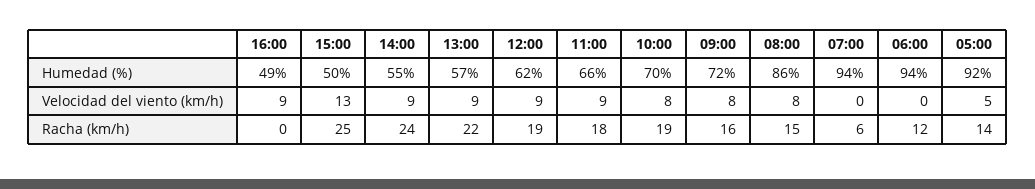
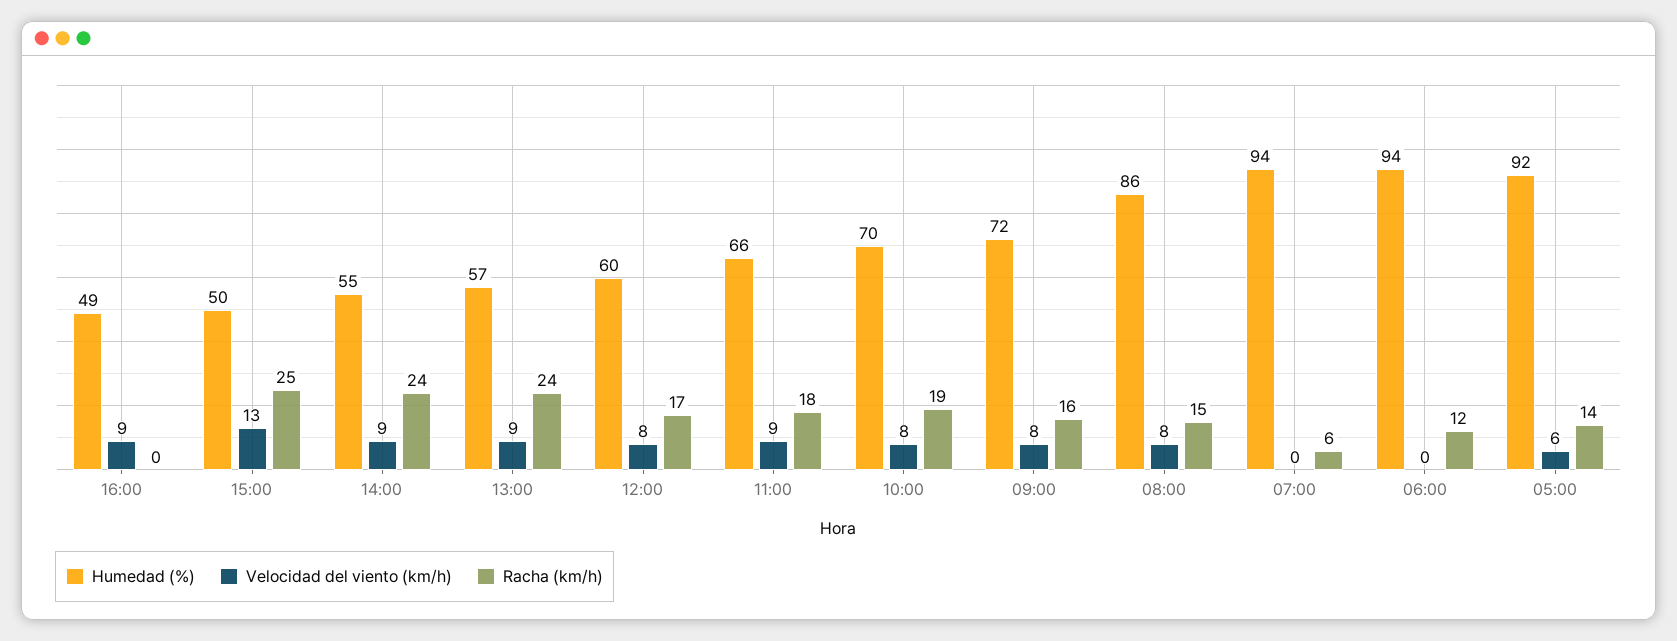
Humedad (%), 12:00: 62 -> 60
Velocidad del viento (km/h), 12:00: 9 -> 8
Velocidad del viento (km/h), 05:00: 5 -> 6
Racha (km/h), 13:00: 22 -> 24
Racha (km/h), 12:00: 19 -> 17

